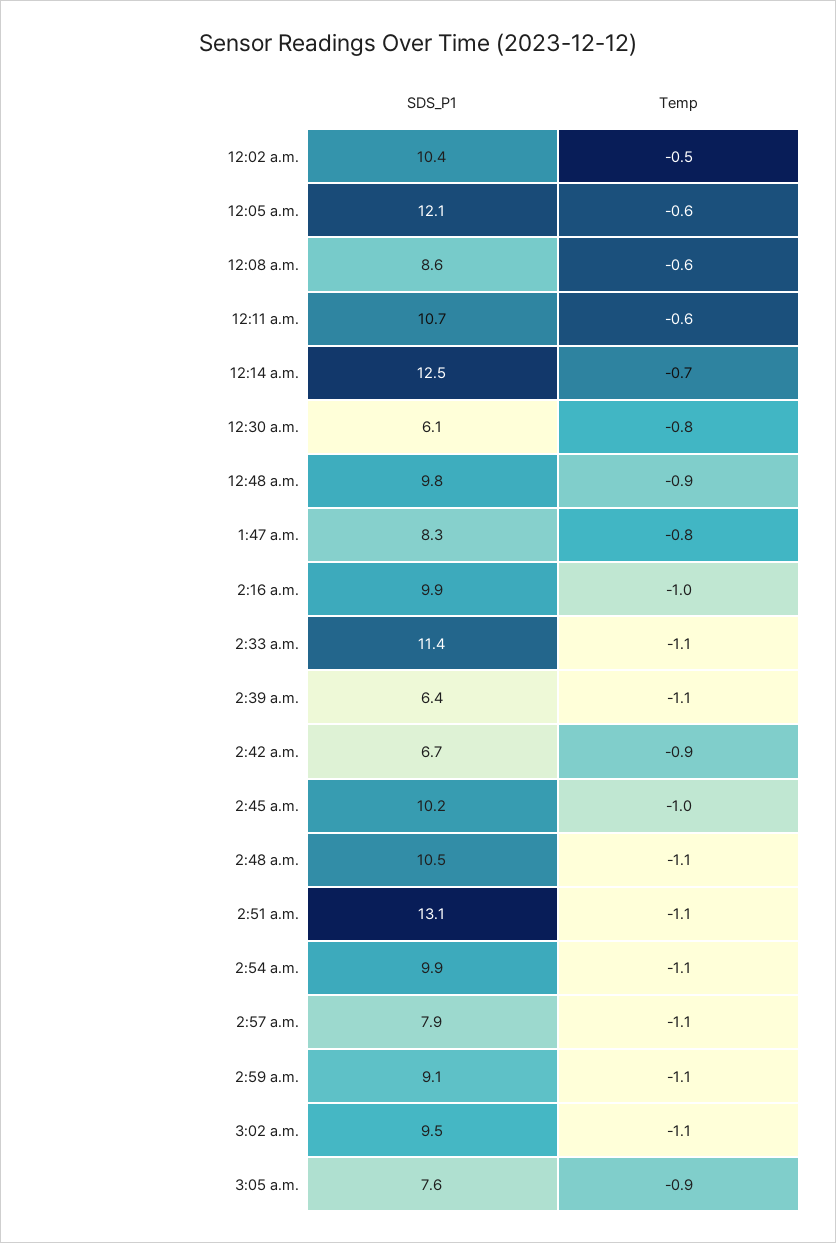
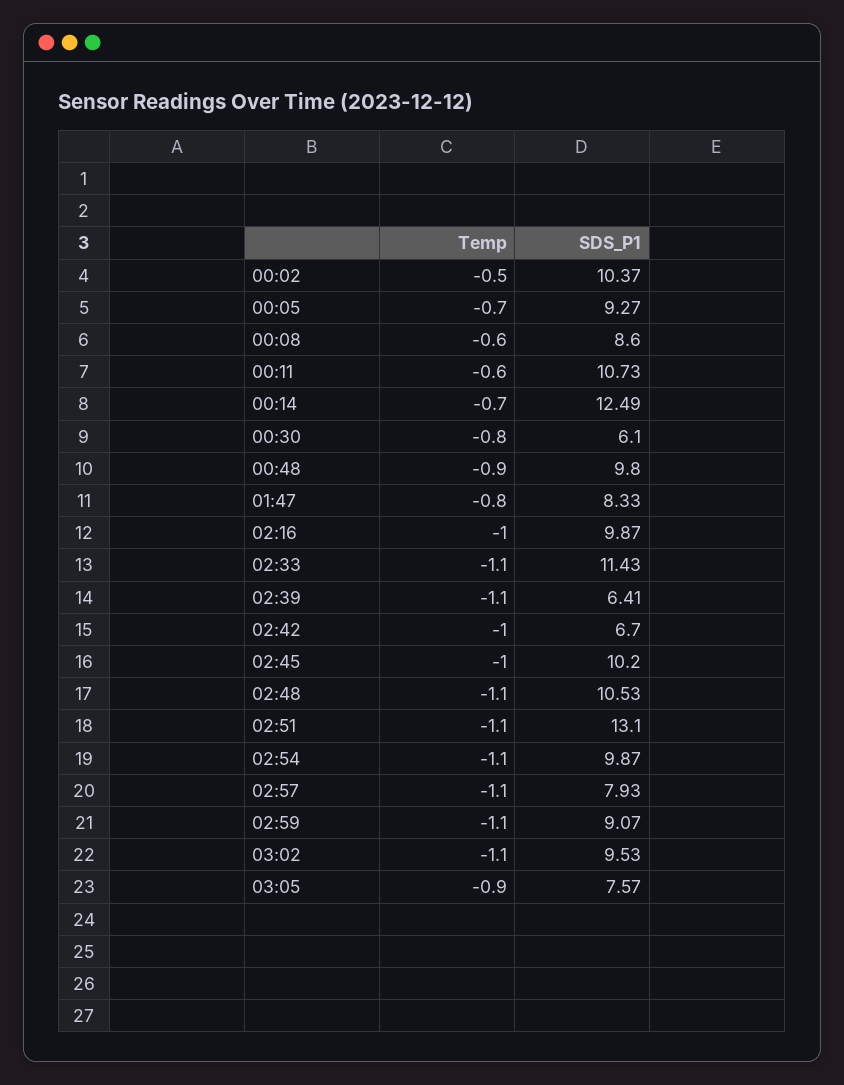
SDS_P1, 12:05 a.m.: 12.1 -> 9.27
Temp, 12:05 a.m.: -0.6 -> -0.7
Temp, 2:42 a.m.: -0.9 -> -1

